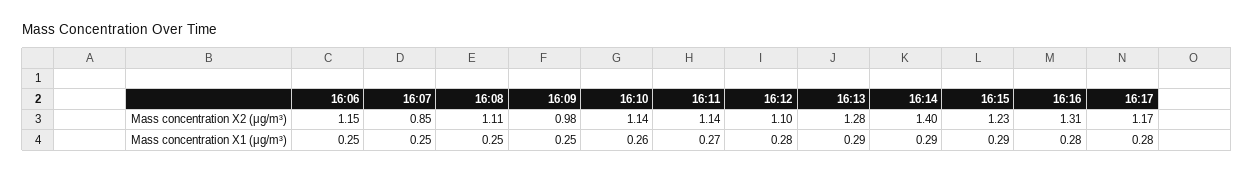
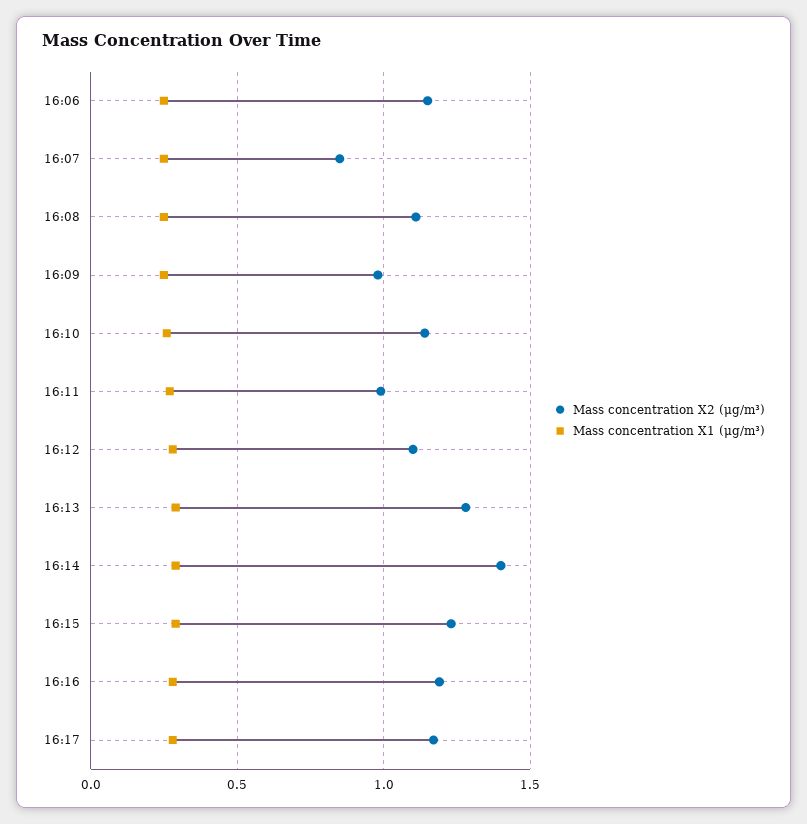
Mass concentration X2 (μg/m³), 16:11: 1.14 -> 1
Mass concentration X2 (μg/m³), 16:16: 1.31 -> 1.2

